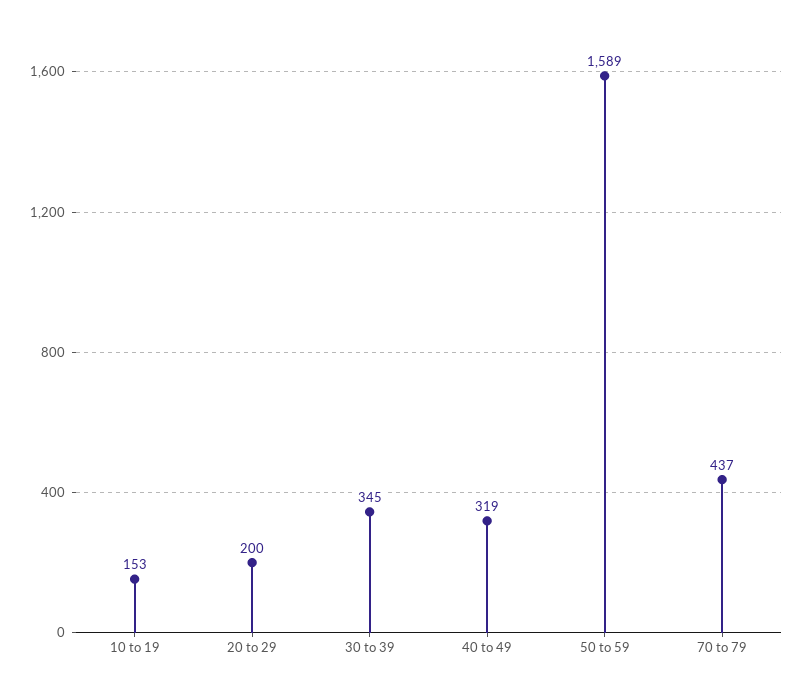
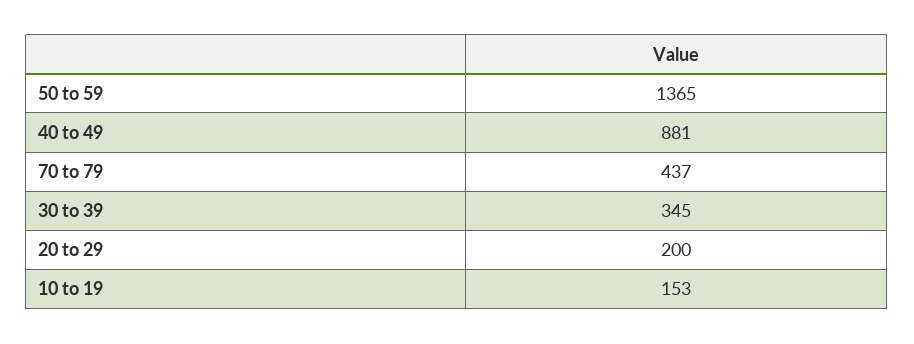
40 to 49: 319 -> 881
50 to 59: 1589 -> 1365

